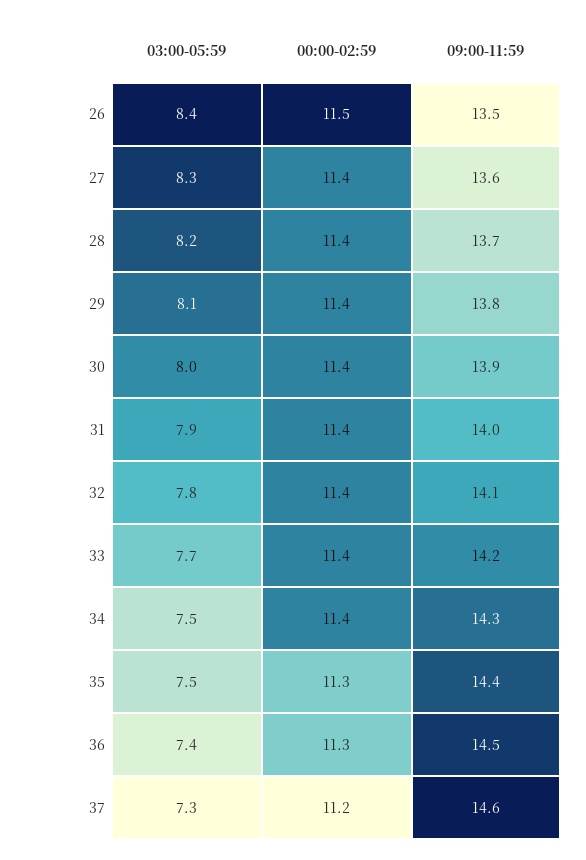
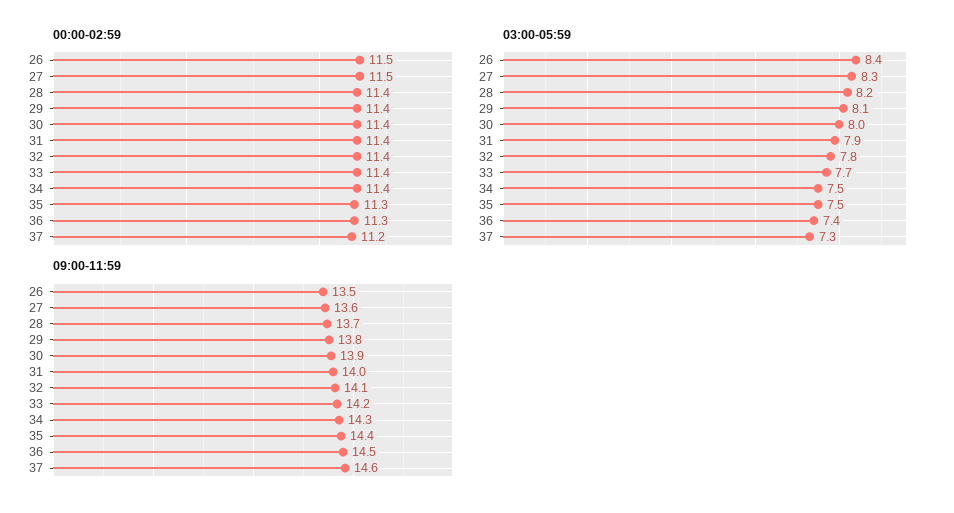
00:00-02:59, 27: 11.4 -> 11.5

